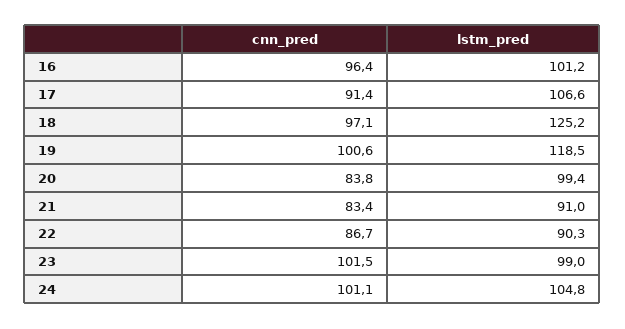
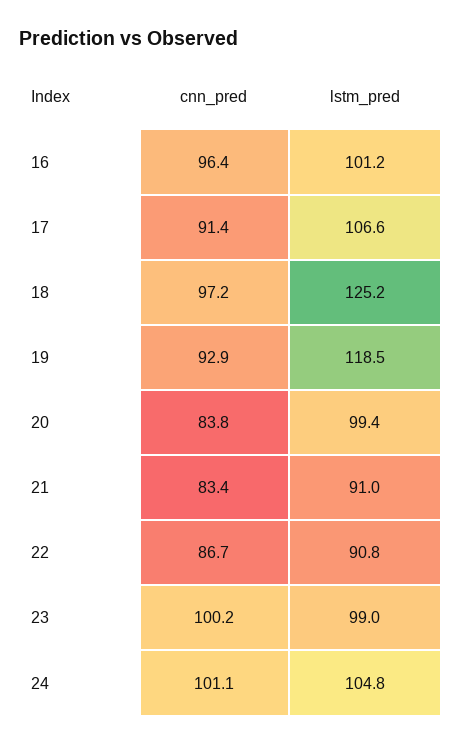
cnn_pred, 18: 97.1 -> 97.2
cnn_pred, 19: 100.6 -> 92.9
lstm_pred, 22: 90.3 -> 90.8
cnn_pred, 23: 101.5 -> 100.2

